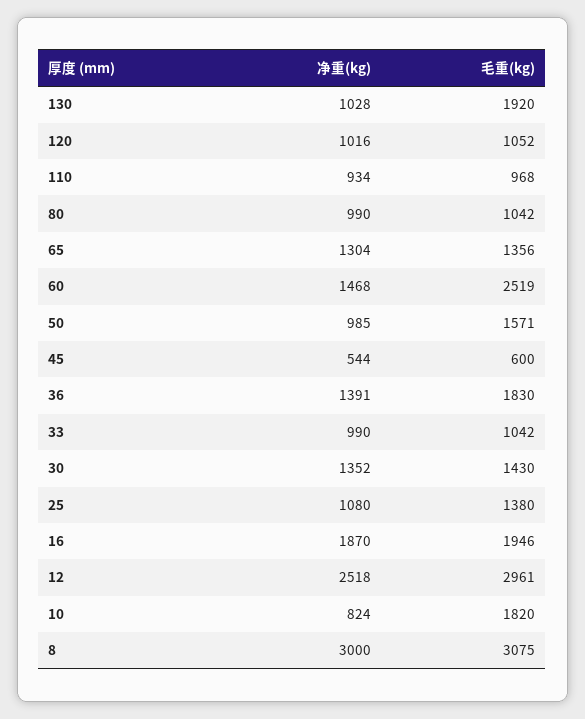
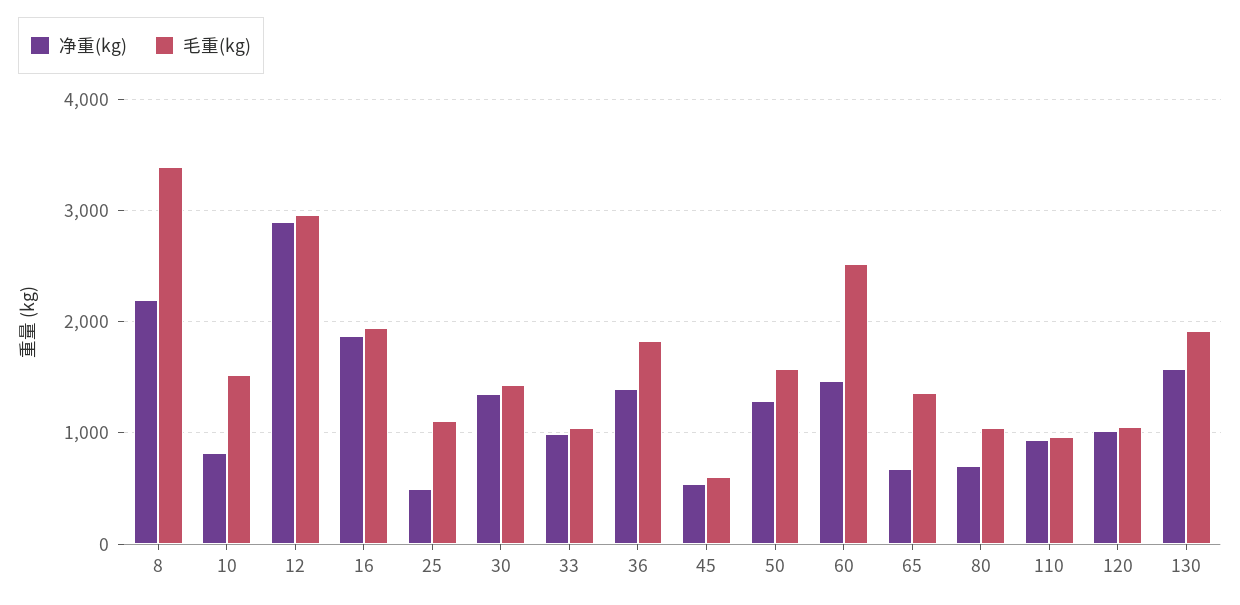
净重(kg), 130: 1028 -> 1600
净重(kg), 80: 990 -> 700
净重(kg), 65: 1304 -> 700
净重(kg), 50: 985 -> 1300
净重(kg), 25: 1080 -> 500
毛重(kg), 25: 1380 -> 1100
净重(kg), 12: 2518 -> 2900
毛重(kg), 10: 1820 -> 1500
净重(kg), 8: 3000 -> 2200
毛重(kg), 8: 3075 -> 3400

